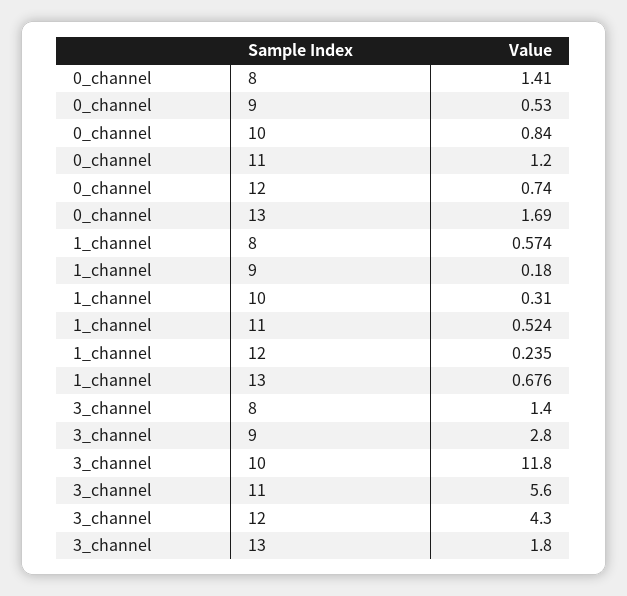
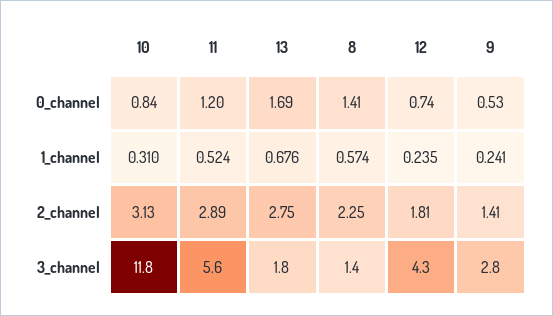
1_channel, 9: 0.18 -> 0.241
2_channel, 10: none -> 3.13
2_channel, 11: none -> 2.89
2_channel, 13: none -> 2.75
2_channel, 8: none -> 2.25
2_channel, 12: none -> 1.81
2_channel, 9: none -> 1.41

